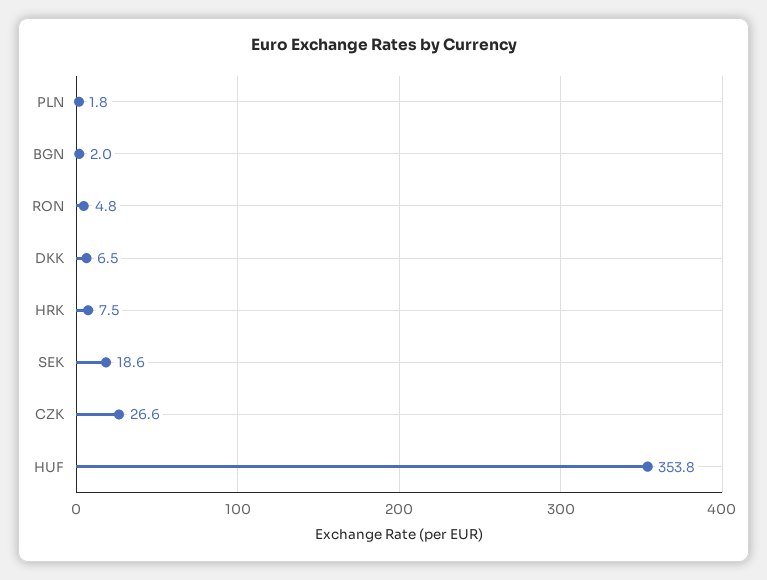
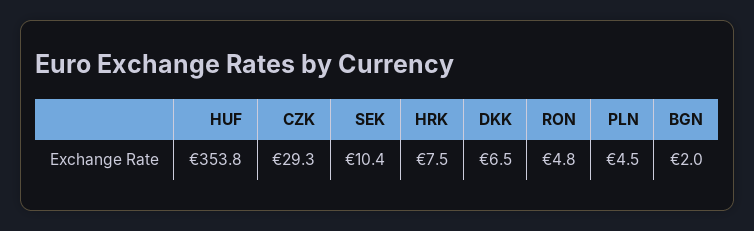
PLN: 1.8 -> 4.5
SEK: 18.6 -> 10.4
CZK: 26.6 -> 29.3

